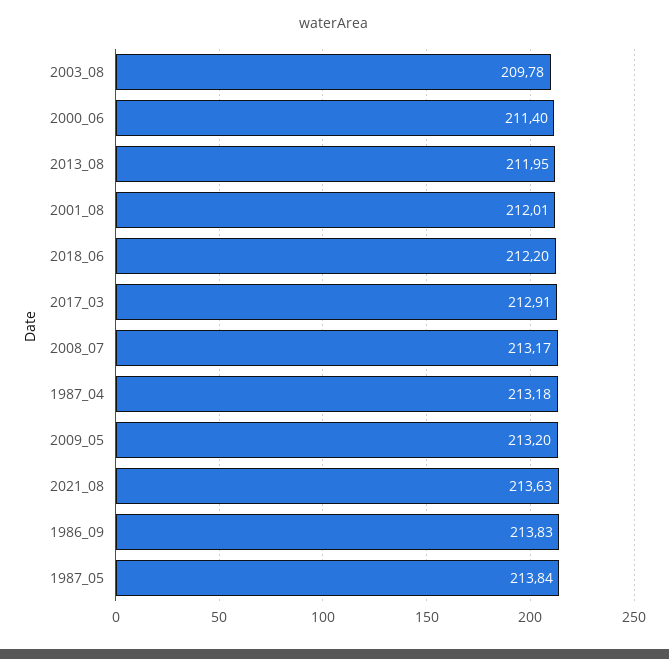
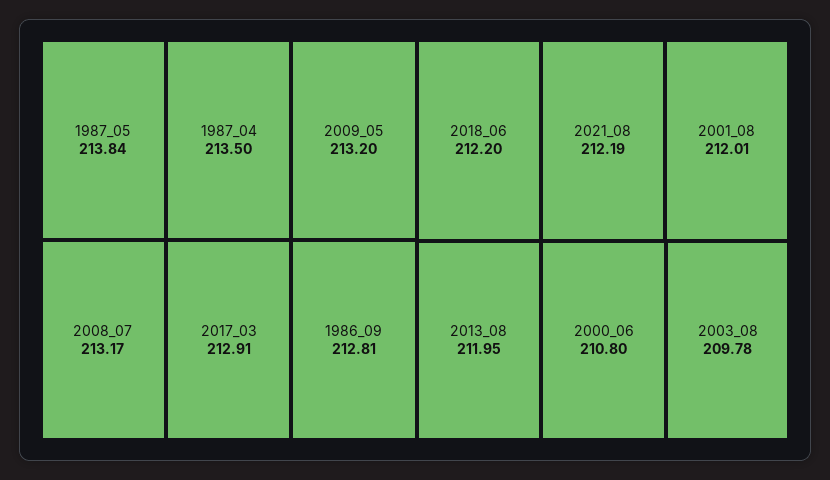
2000_06: 211.4 -> 210.8
1987_04: 213.18 -> 213.5
2021_08: 213.63 -> 212.19
1986_09: 213.83 -> 212.81

